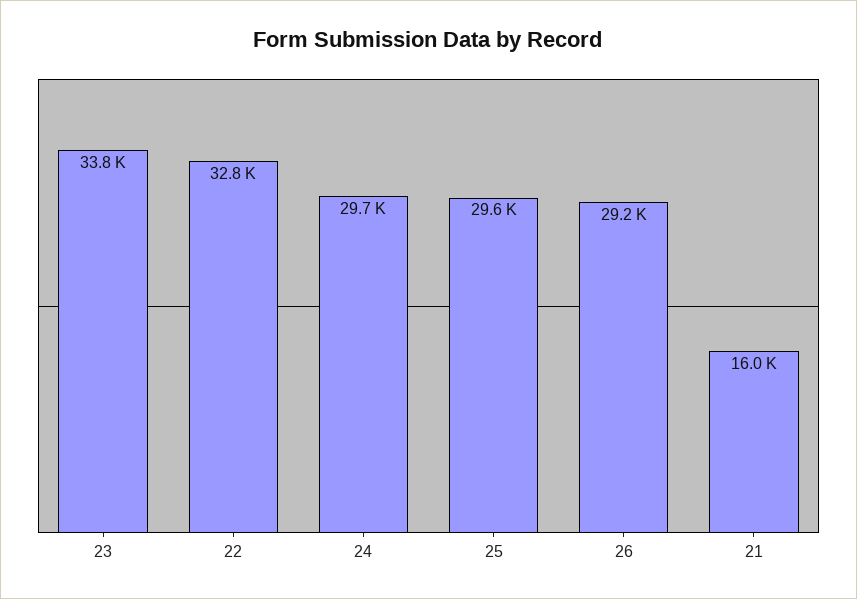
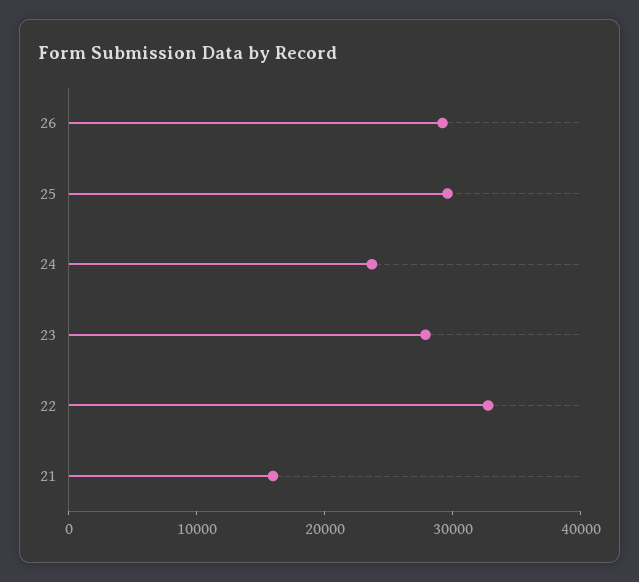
23: 33800 -> 28000
24: 29700 -> 24000

